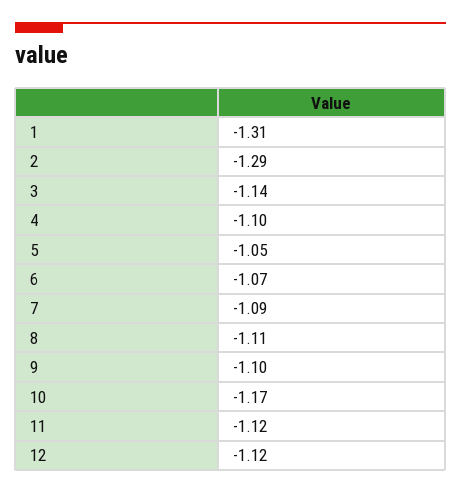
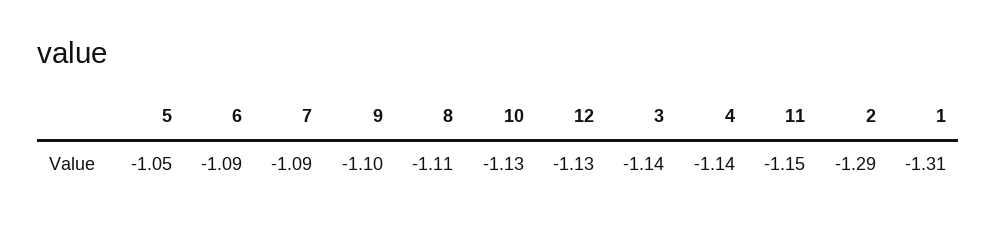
4: -1.1 -> -1.14
6: -1.07 -> -1.09
10: -1.17 -> -1.13
11: -1.12 -> -1.15
12: -1.12 -> -1.13

